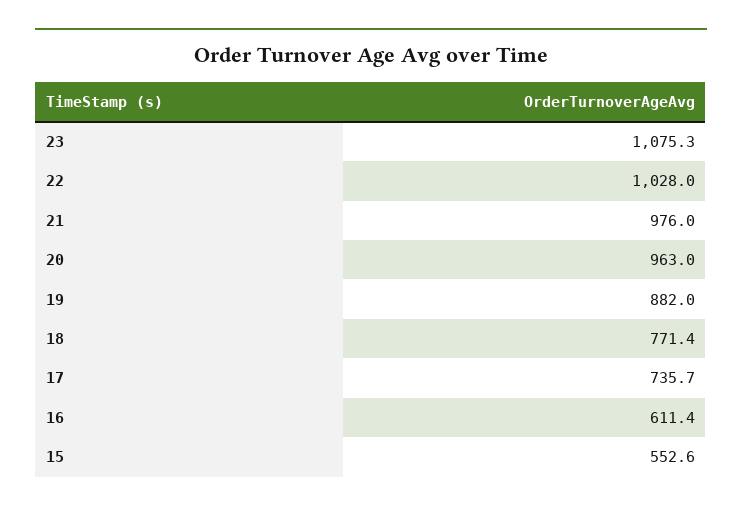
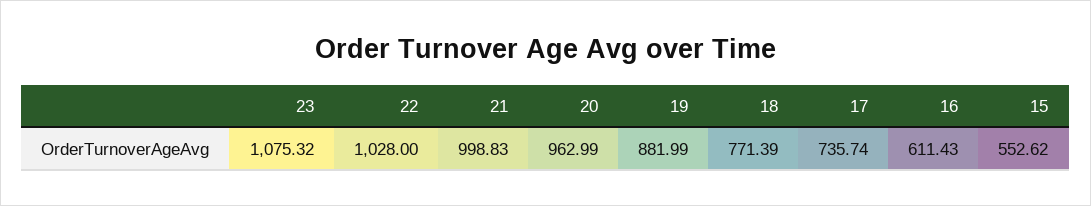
21: 976 -> 998.83

